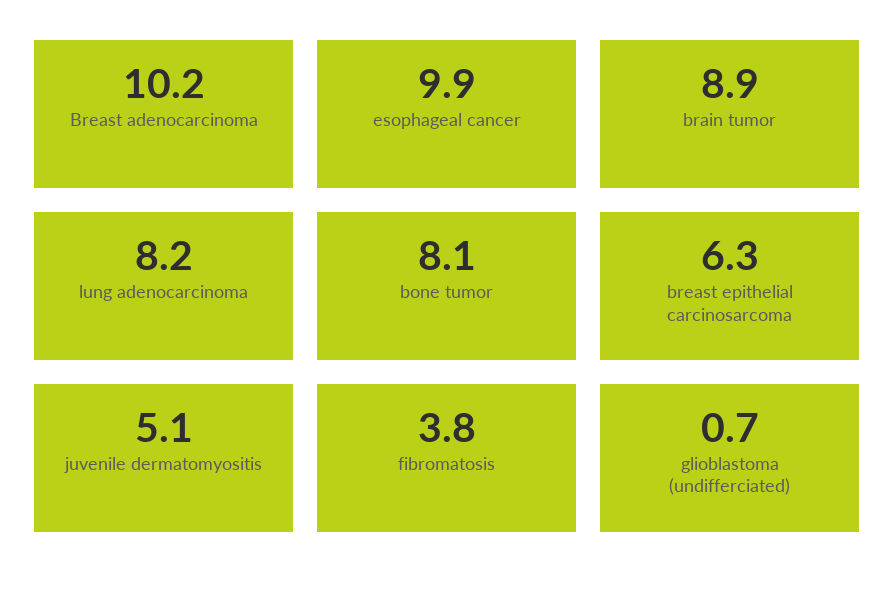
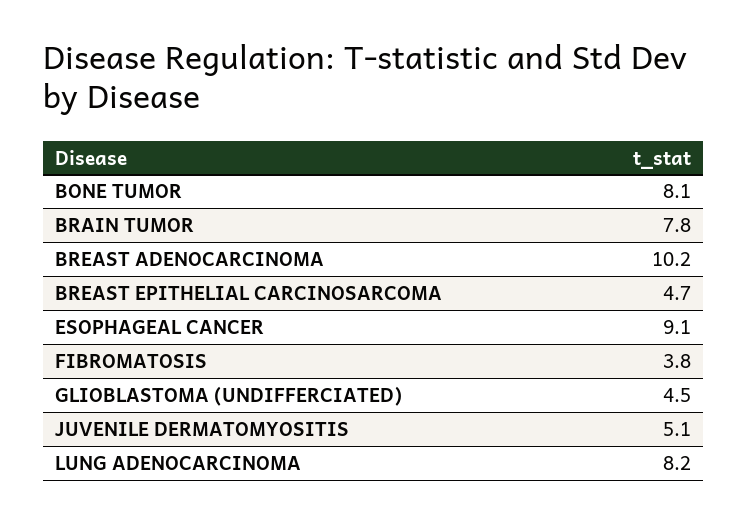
esophageal cancer: 9.9 -> 9.1
brain tumor: 8.9 -> 7.8
breast epithelial carcinosarcoma: 6.3 -> 4.7
glioblastoma (undifferciated): 0.7 -> 4.5

